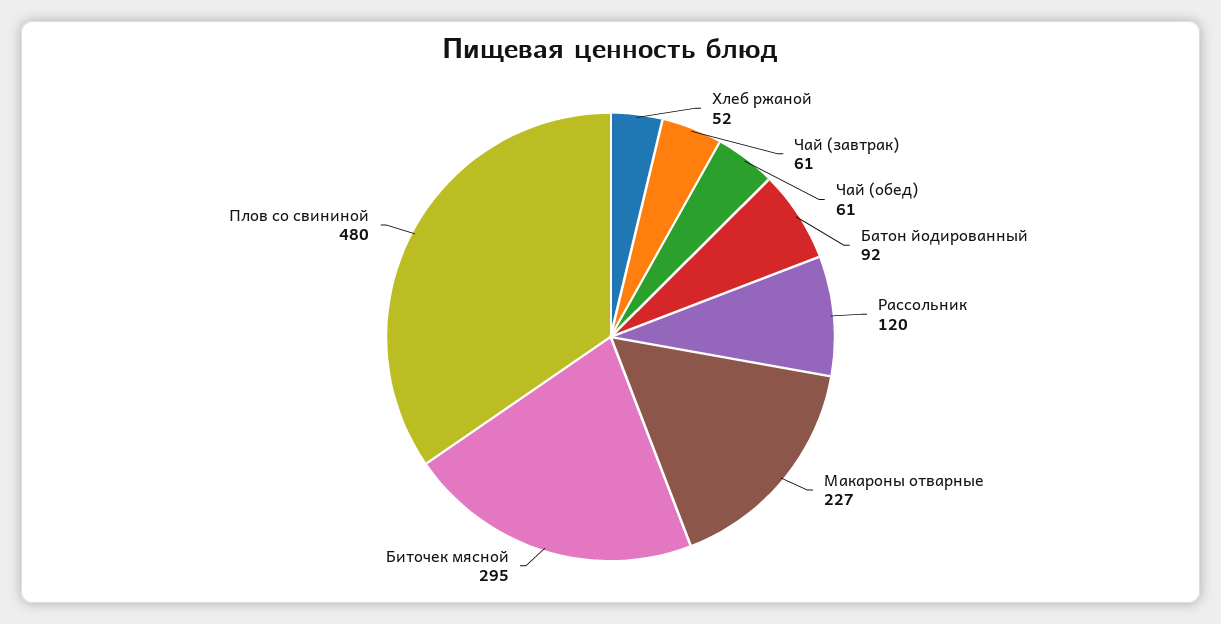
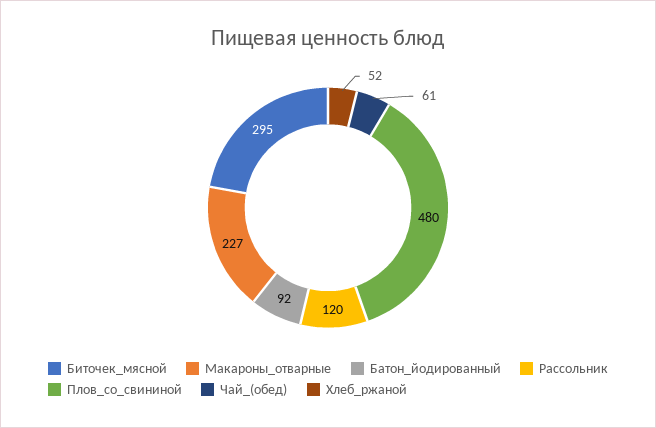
Чай (завтрак): 61 -> none

